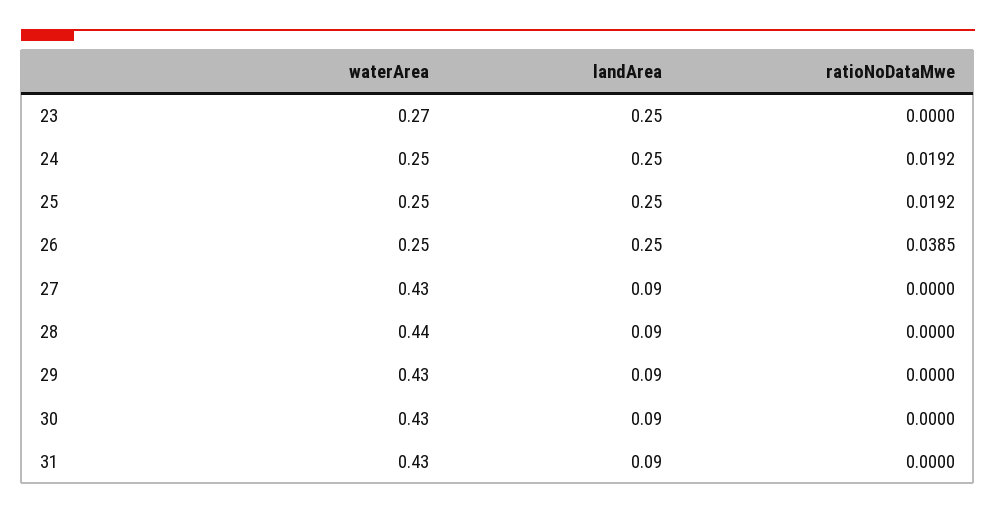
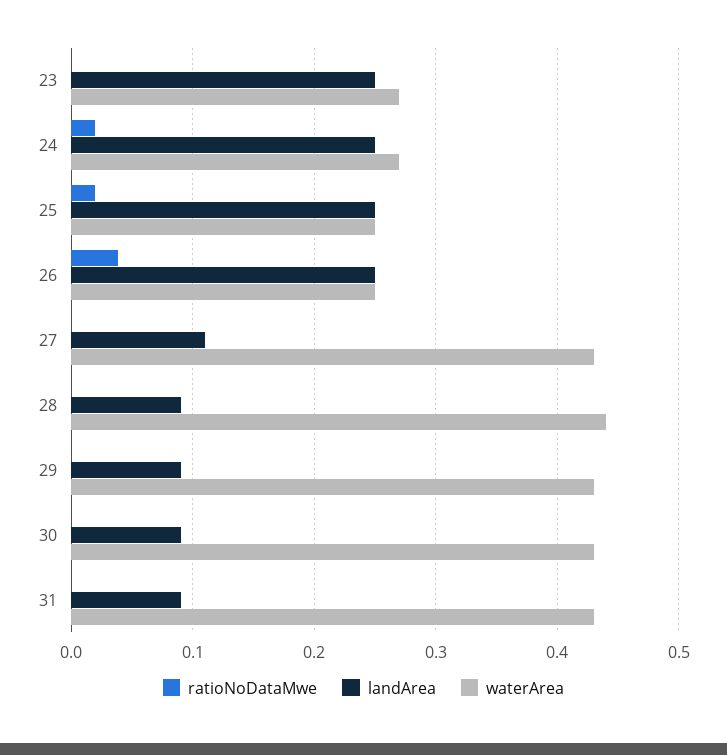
waterArea, 24: 0.25 -> 0.27
landArea, 27: 0.09 -> 0.11

